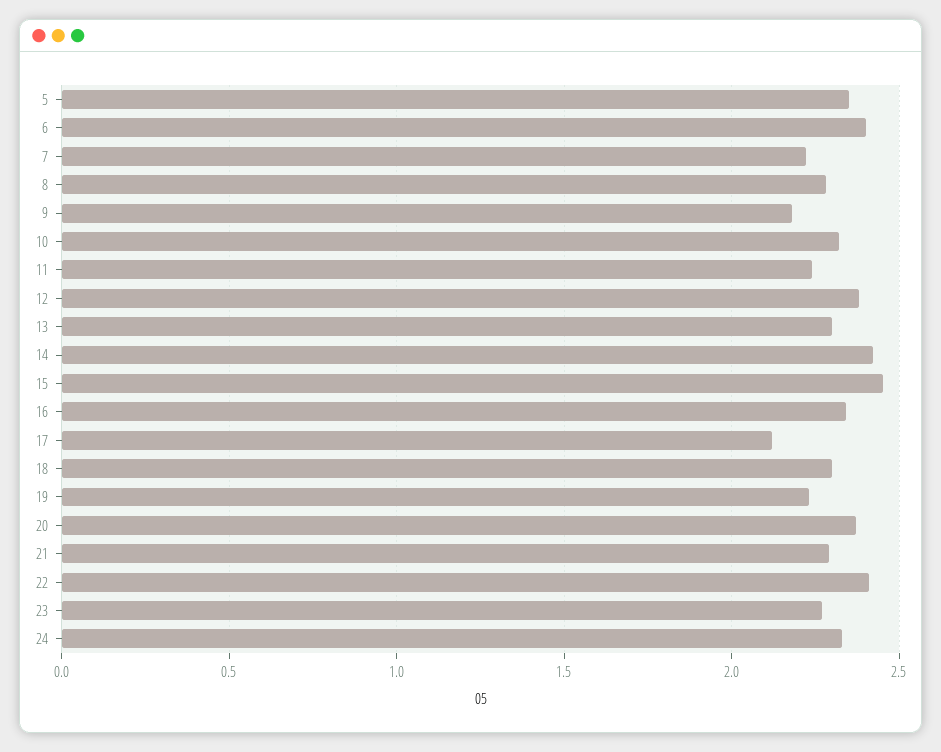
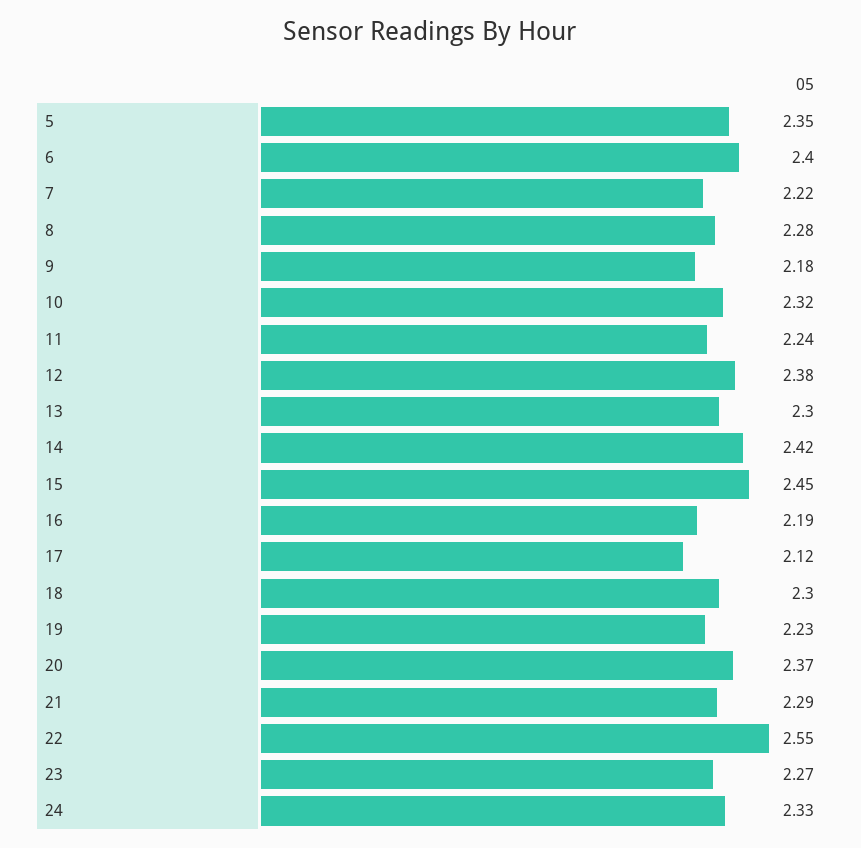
16: 2.35 -> 2.19
22: 2.4 -> 2.55

